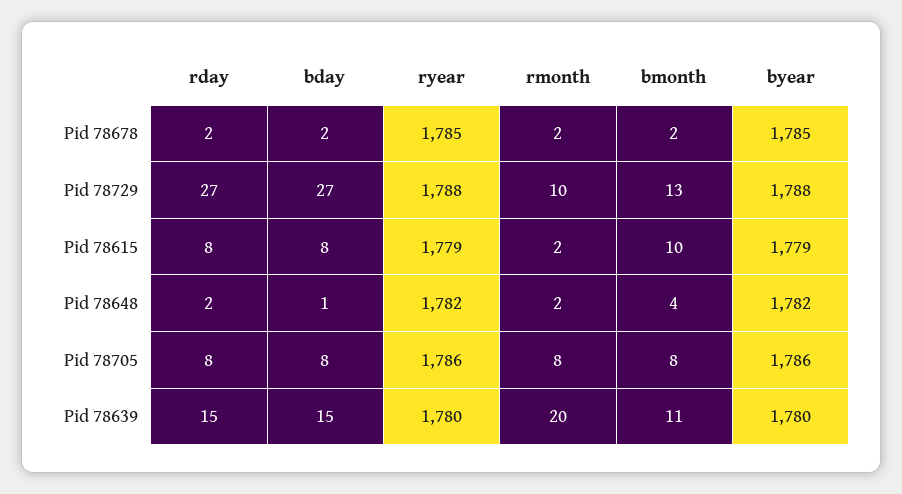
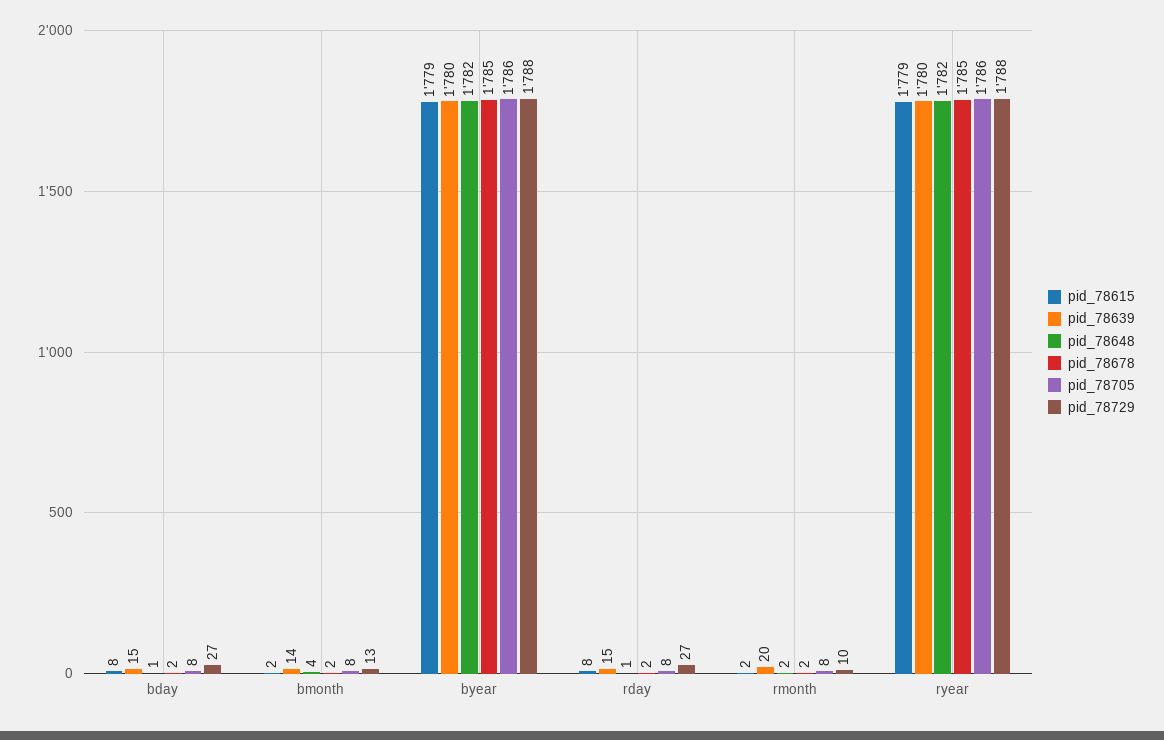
Pid 78615, bmonth: 10 -> 2
Pid 78648, rday: 2 -> 1
Pid 78639, bmonth: 11 -> 14

